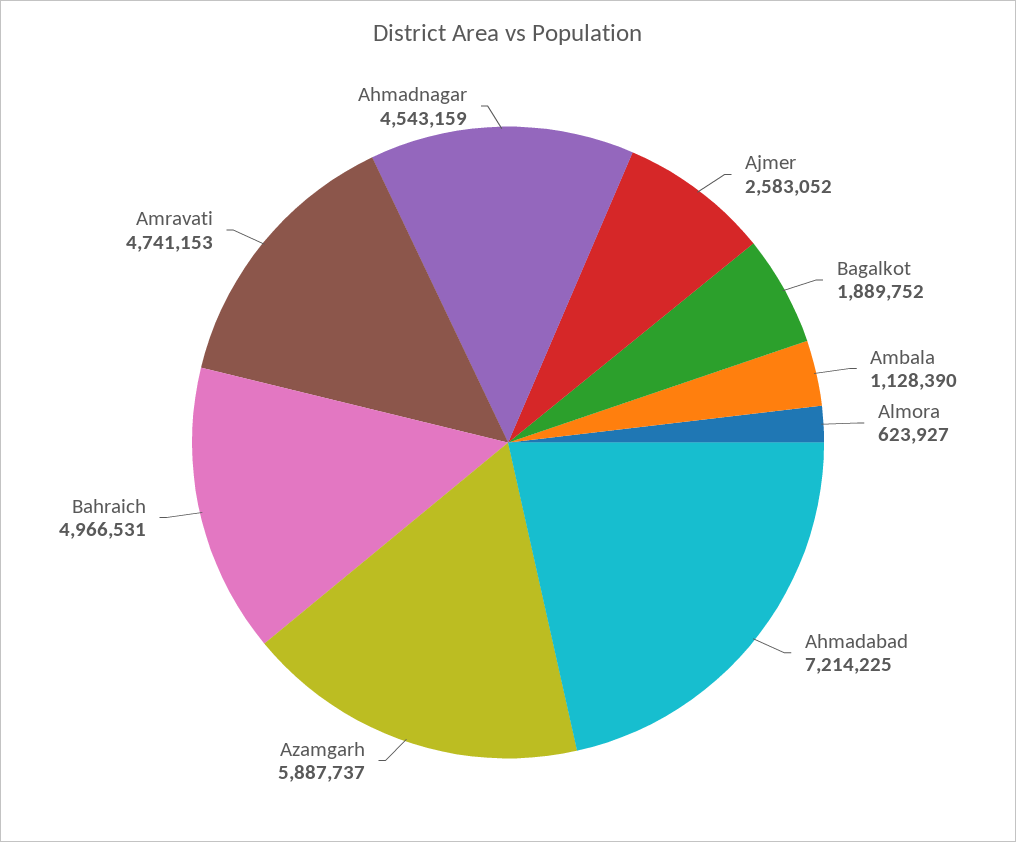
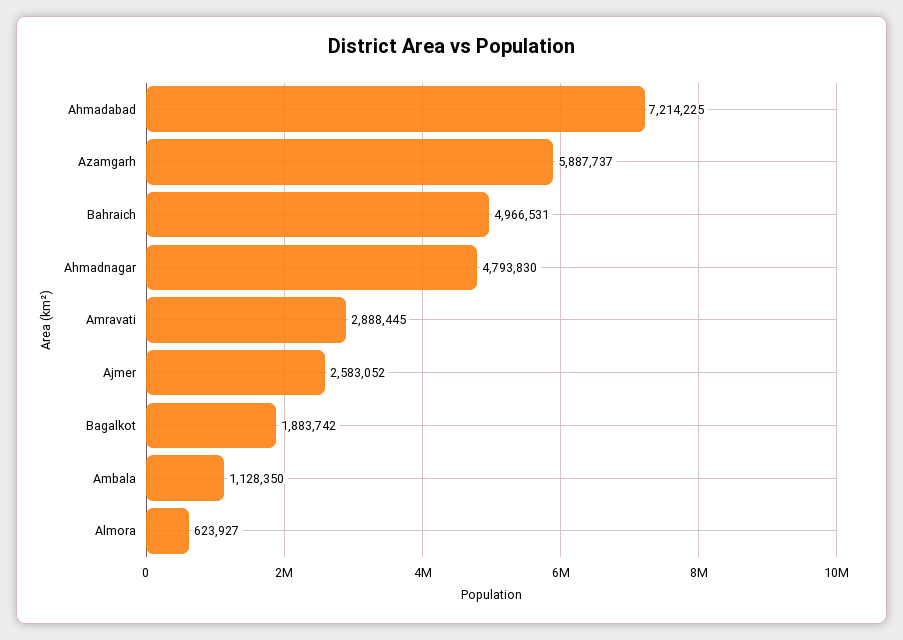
Bagalkot: 1889752 -> 1883742
Ambala: 1128390 -> 1128350
Amravati: 4741153 -> 2888445
Ahmadnagar: 4543159 -> 4793830

